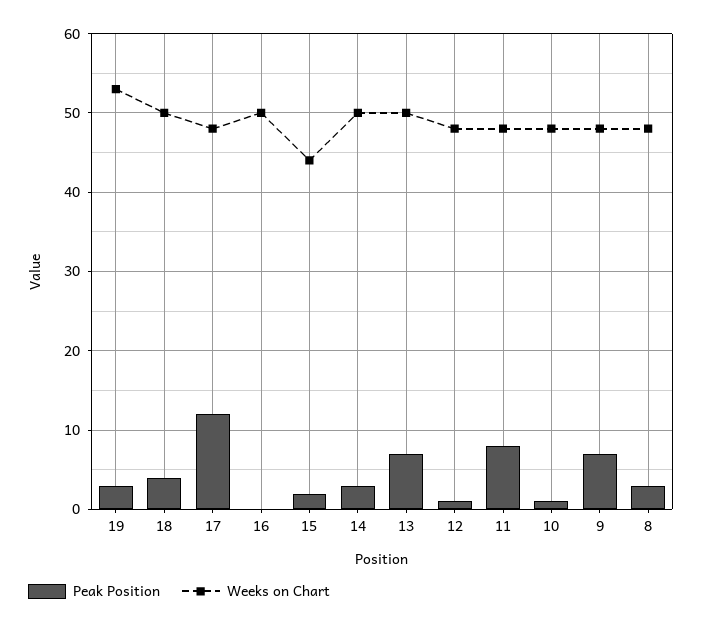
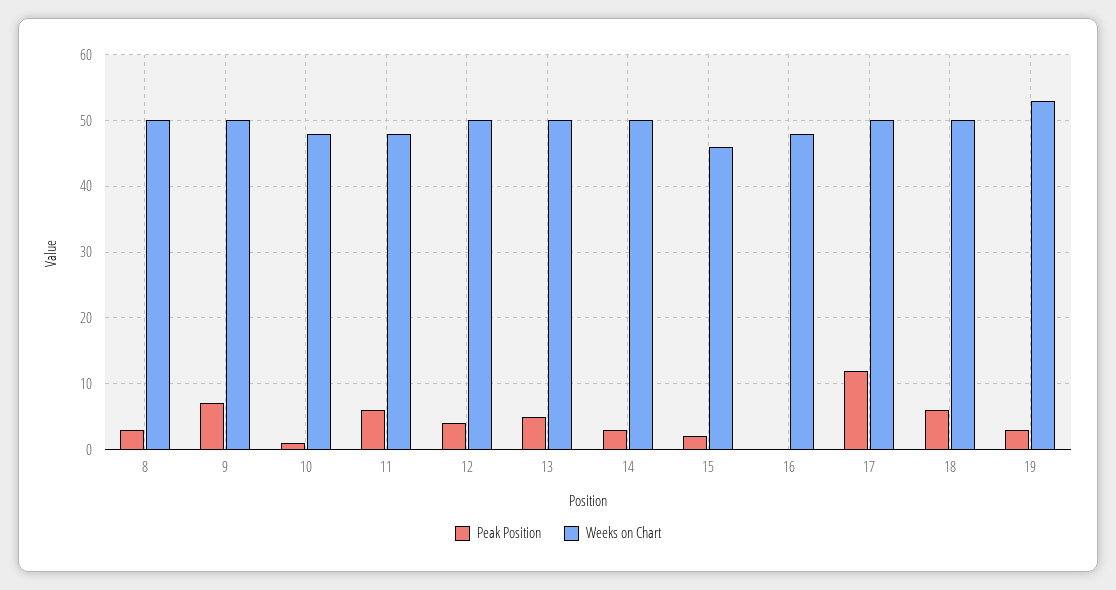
Peak Position, 18: 4 -> 6
Weeks on Chart, 17: 48 -> 50
Weeks on Chart, 16: 50 -> 48
Weeks on Chart, 15: 44 -> 46
Peak Position, 13: 7 -> 5
Peak Position, 12: 1 -> 4
Weeks on Chart, 12: 48 -> 50
Peak Position, 11: 8 -> 6
Weeks on Chart, 9: 48 -> 50
Weeks on Chart, 8: 48 -> 50

